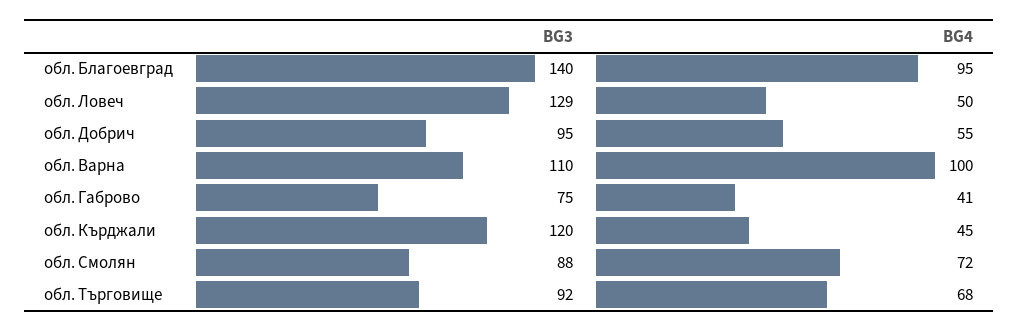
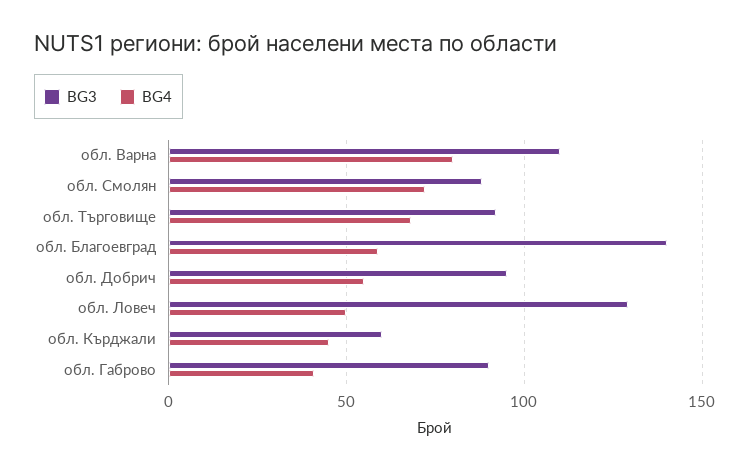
BG4, обл. Благоевград: 95 -> 60
BG4, обл. Варна: 100 -> 80
BG3, обл. Габрово: 75 -> 90
BG3, обл. Кърджали: 120 -> 60

